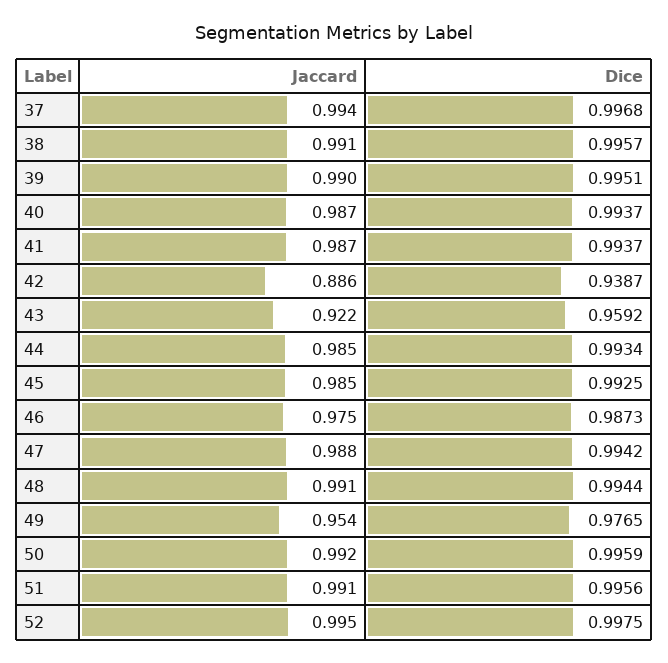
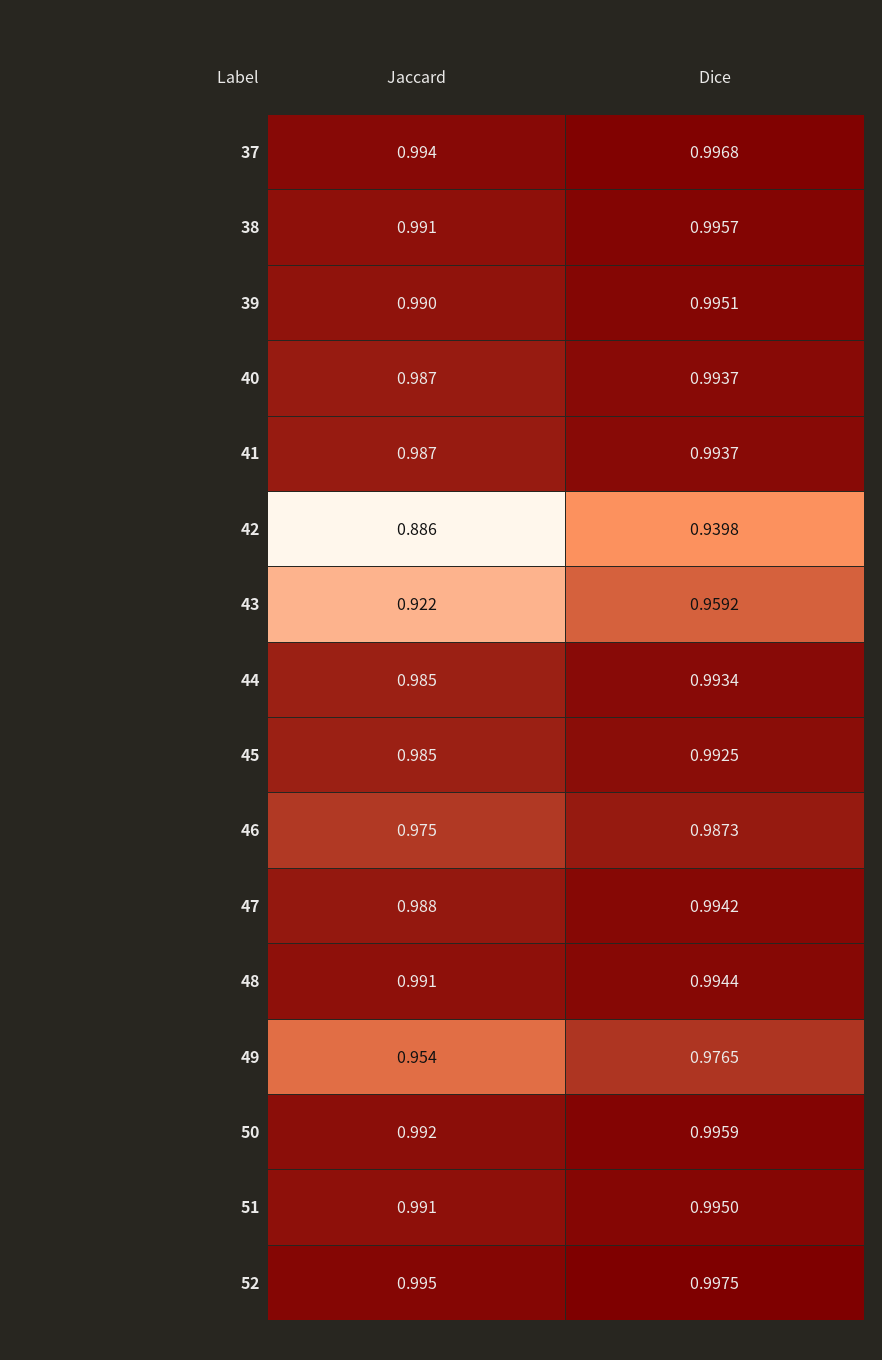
Dice, 42: 0.9387 -> 0.9398
Dice, 51: 0.9956 -> 0.995

